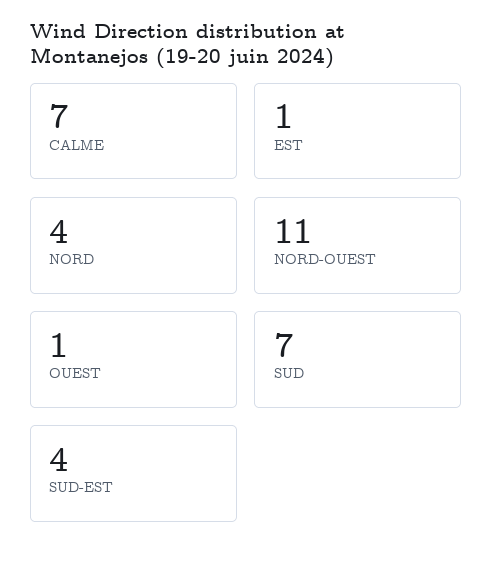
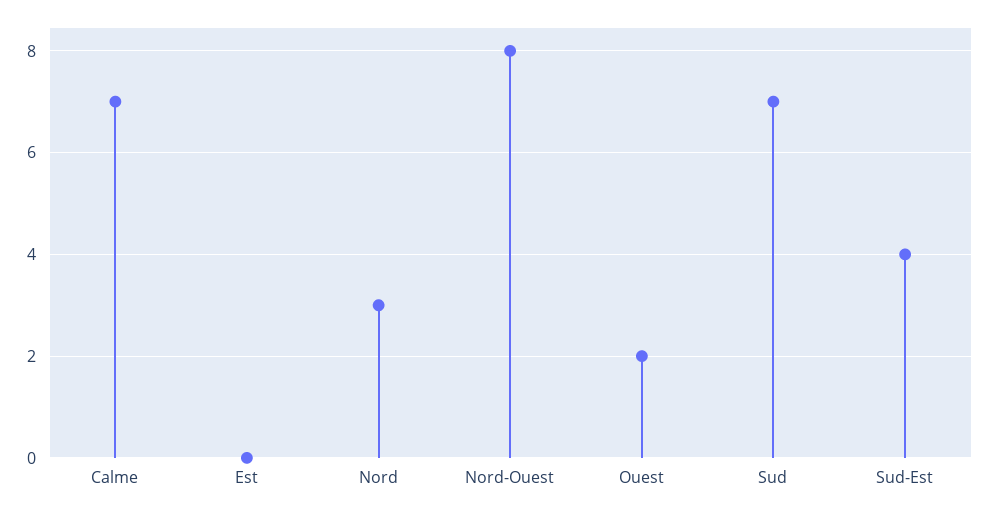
EST: 1 -> 0
NORD: 4 -> 3
NORD-OUEST: 11 -> 8
OUEST: 1 -> 2

